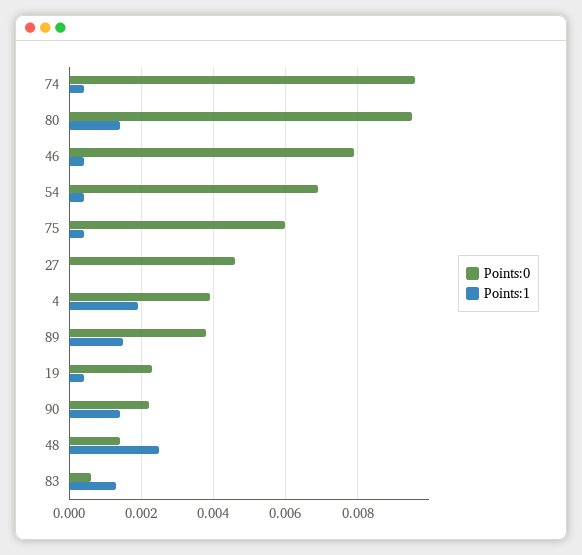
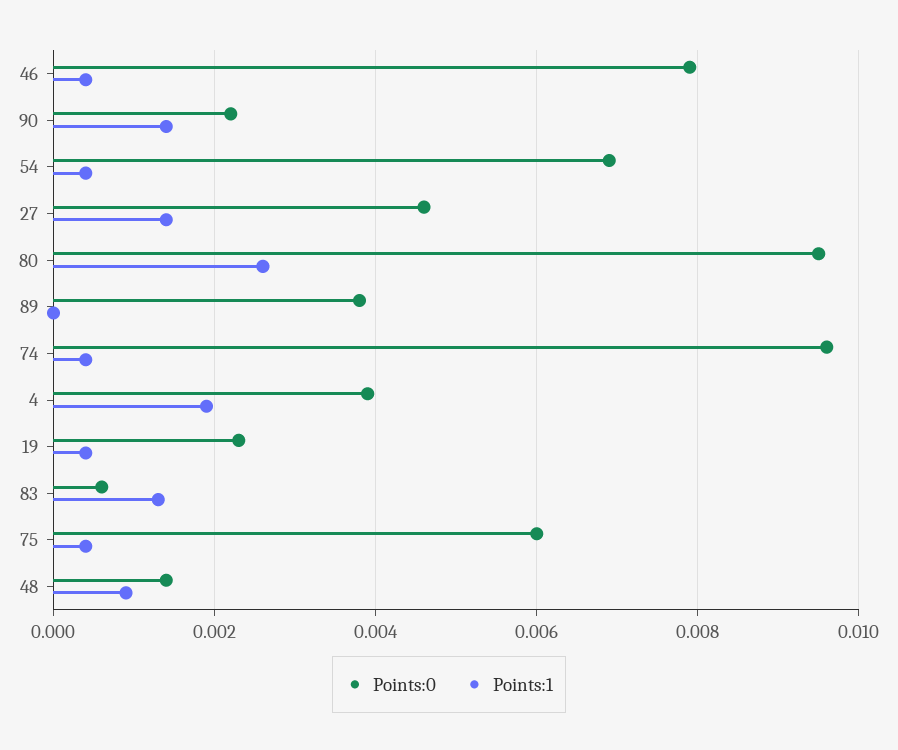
Points:1, 80: 0.0015 -> 0.0025
Points:1, 27: 0 -> 0.0015
Points:1, 89: 0.0015 -> 0
Points:1, 48: 0.0025 -> 0.001

